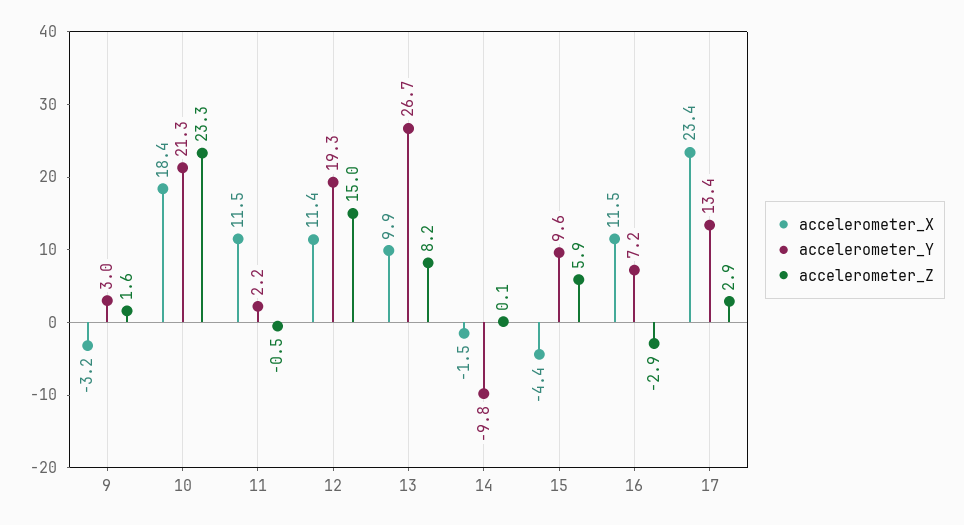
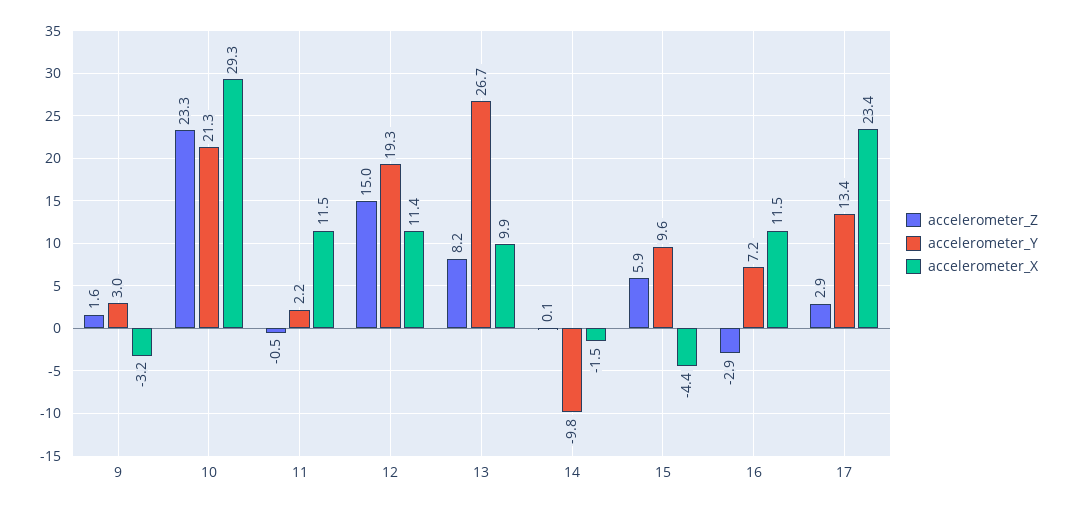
accelerometer_X, 10: 18.4 -> 29.3

